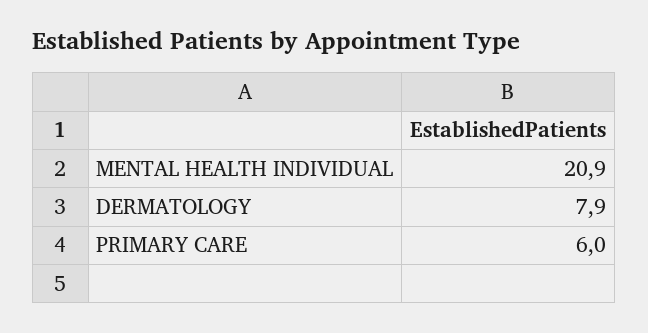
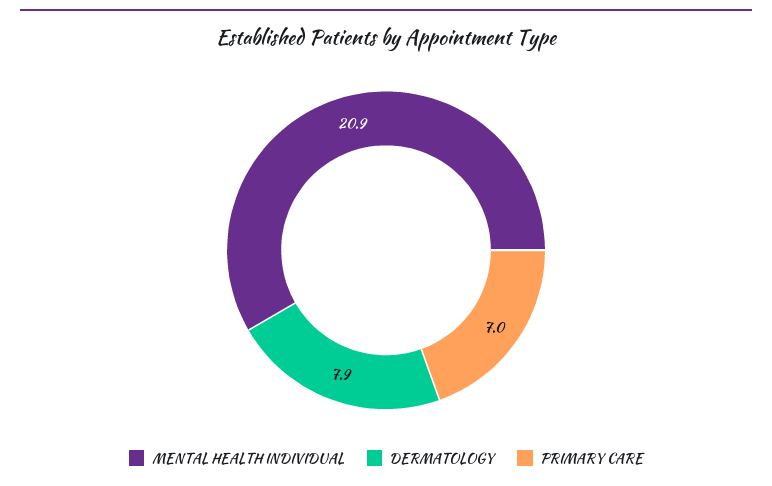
PRIMARY CARE: 6 -> 7

